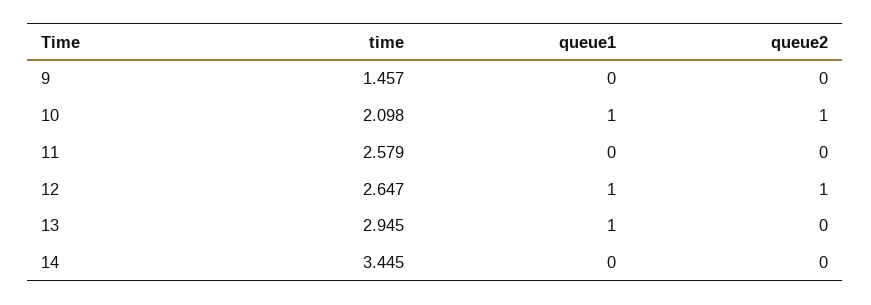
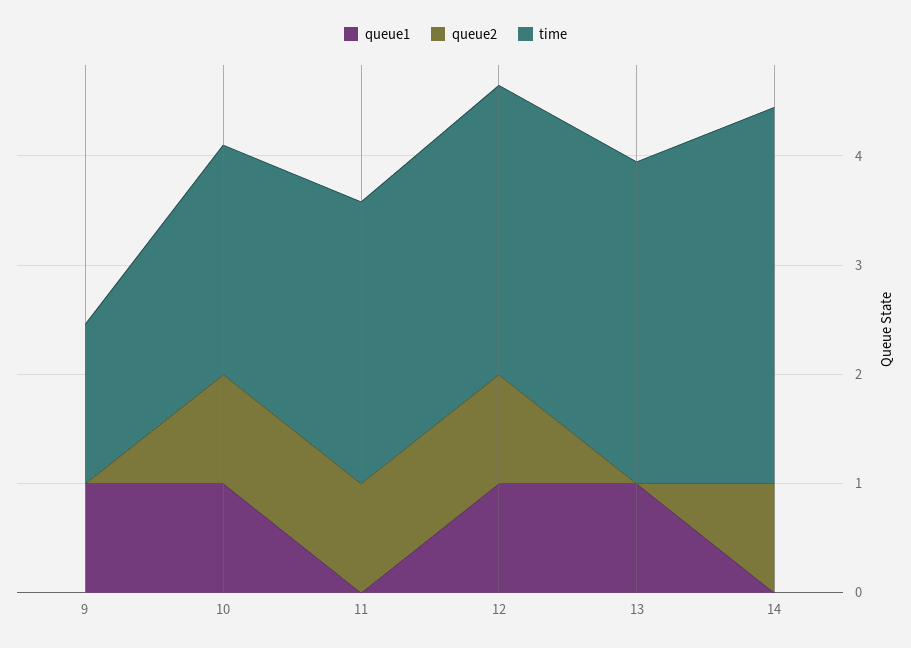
queue1, 9: 0 -> 1
queue2, 11: 0 -> 1
queue2, 14: 0 -> 1

